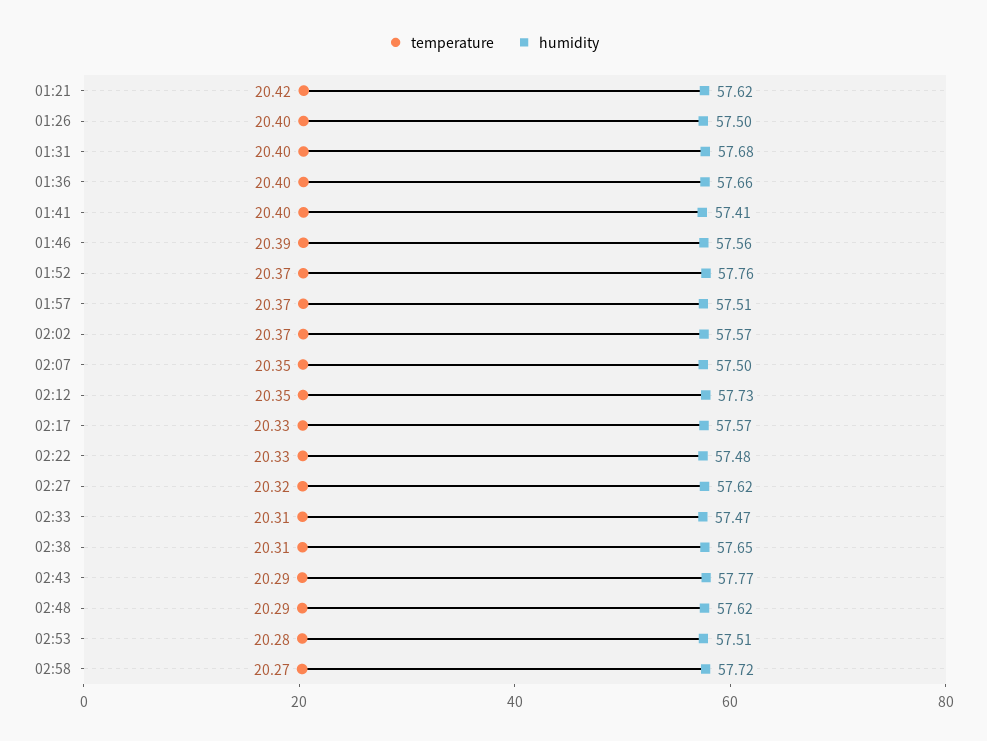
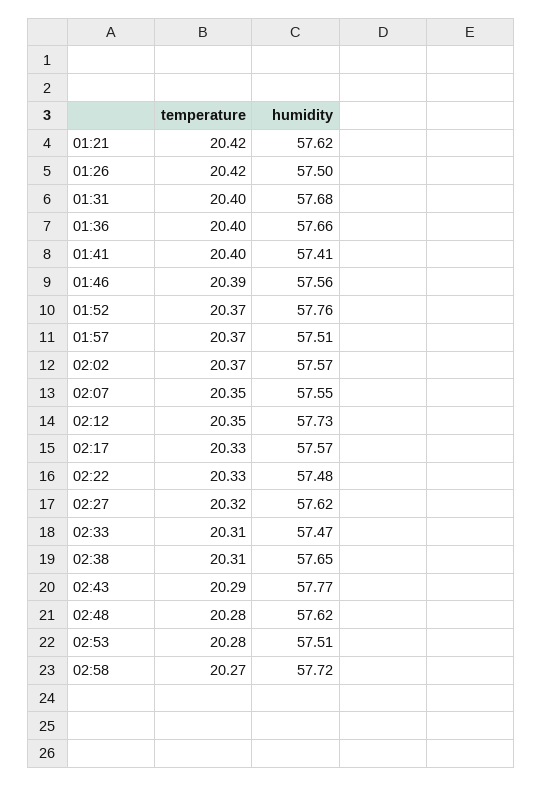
temperature, 01:26: 20.4 -> 20.42
humidity, 02:07: 57.5 -> 57.55
temperature, 02:48: 20.29 -> 20.28

